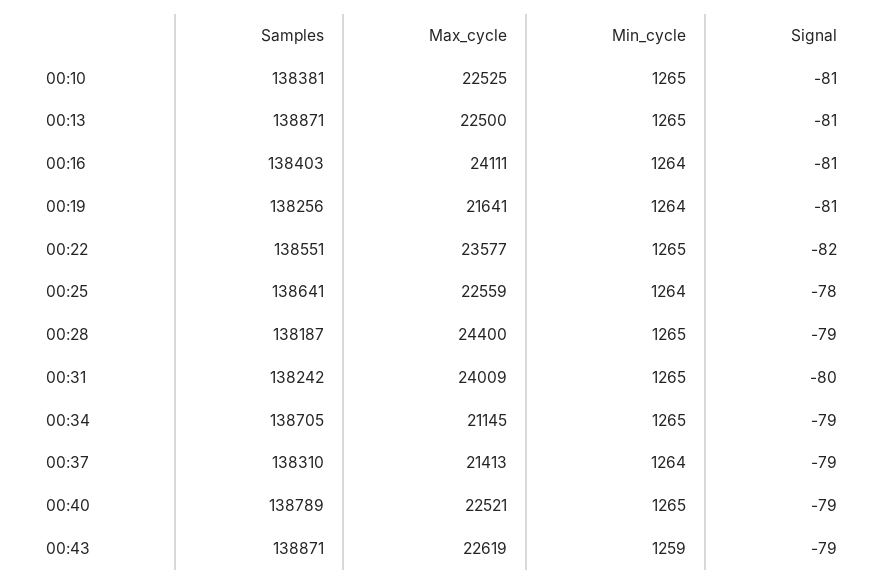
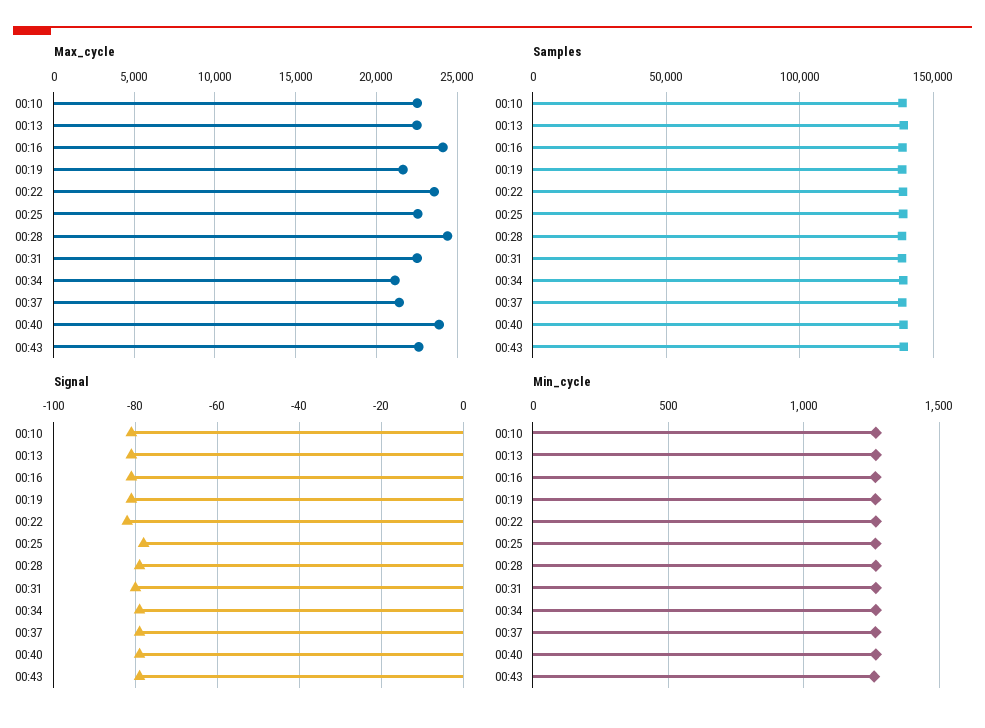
Max_cycle, 00:31: 24009 -> 22500
Max_cycle, 00:40: 22521 -> 24000

